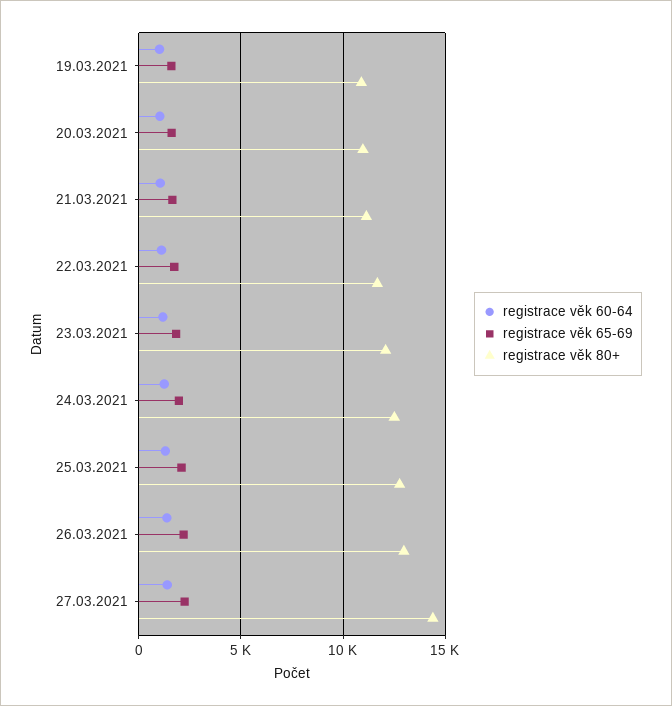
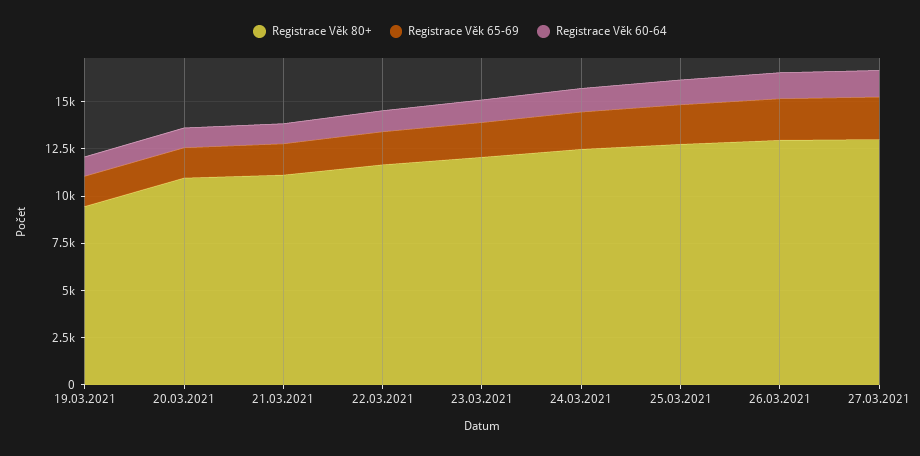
registrace věk 80+, 19.03.2021: 11000 -> 9500
registrace věk 80+, 27.03.2021: 14500 -> 13000

